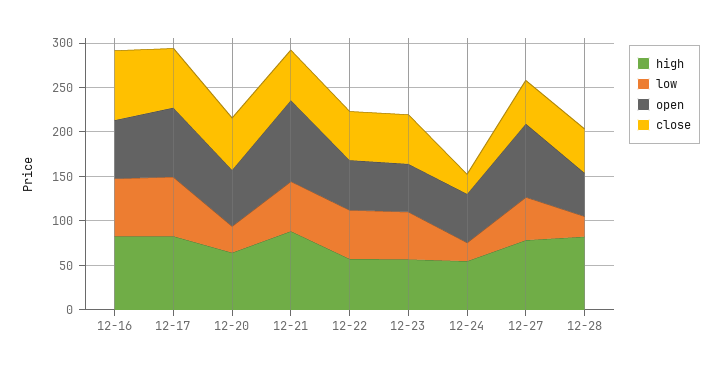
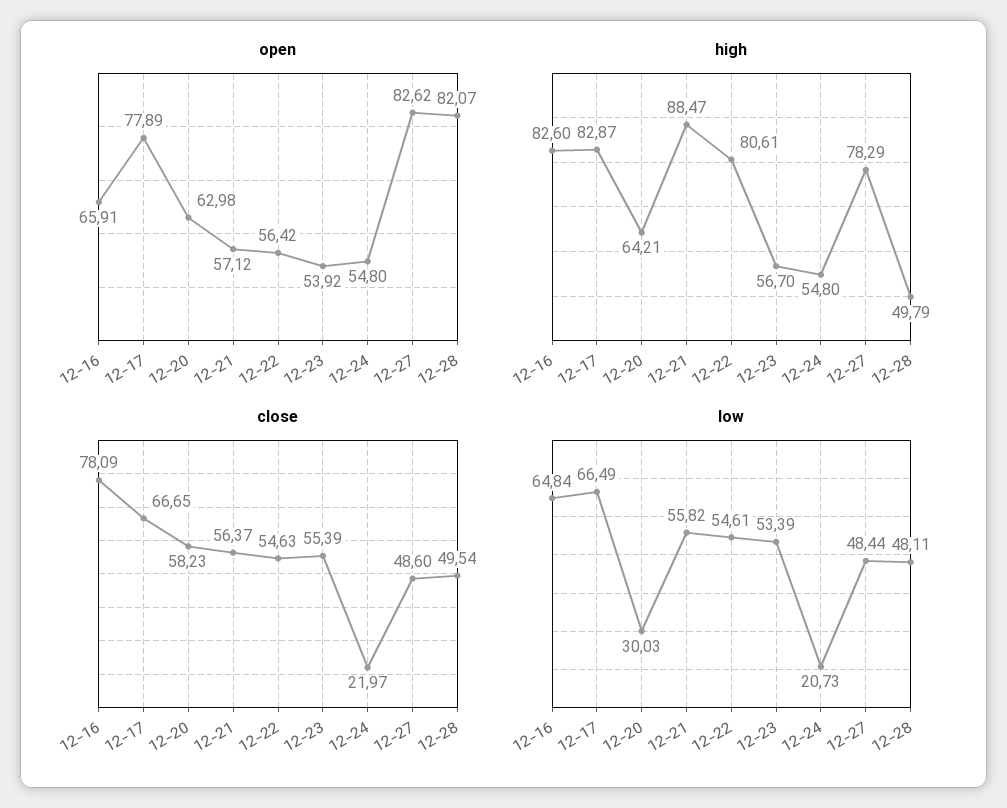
open, 12-21: 90 -> 57.12
high, 12-22: 60 -> 80.61
high, 12-28: 80 -> 49.79
low, 12-28: 20 -> 48.11
open, 12-28: 50 -> 82.07

